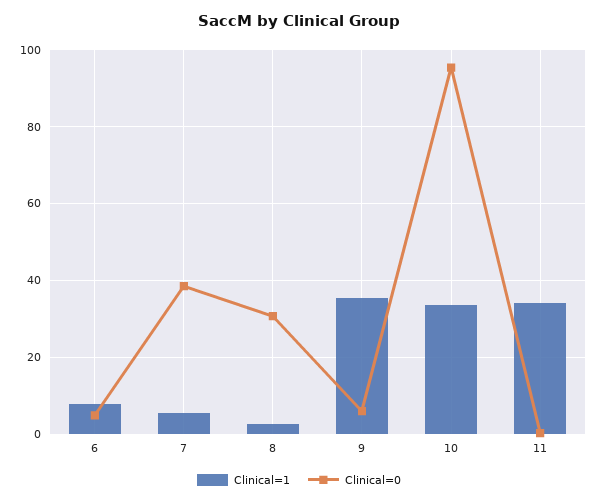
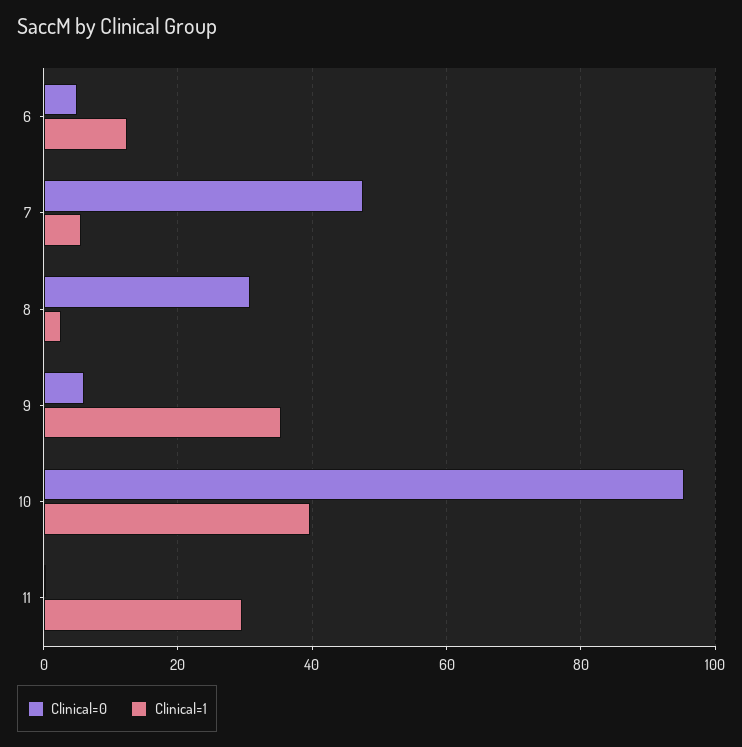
Clinical=1, 6: 8 -> 12
Clinical=0, 7: 38 -> 48
Clinical=1, 10: 34 -> 40
Clinical=1, 11: 34 -> 30

